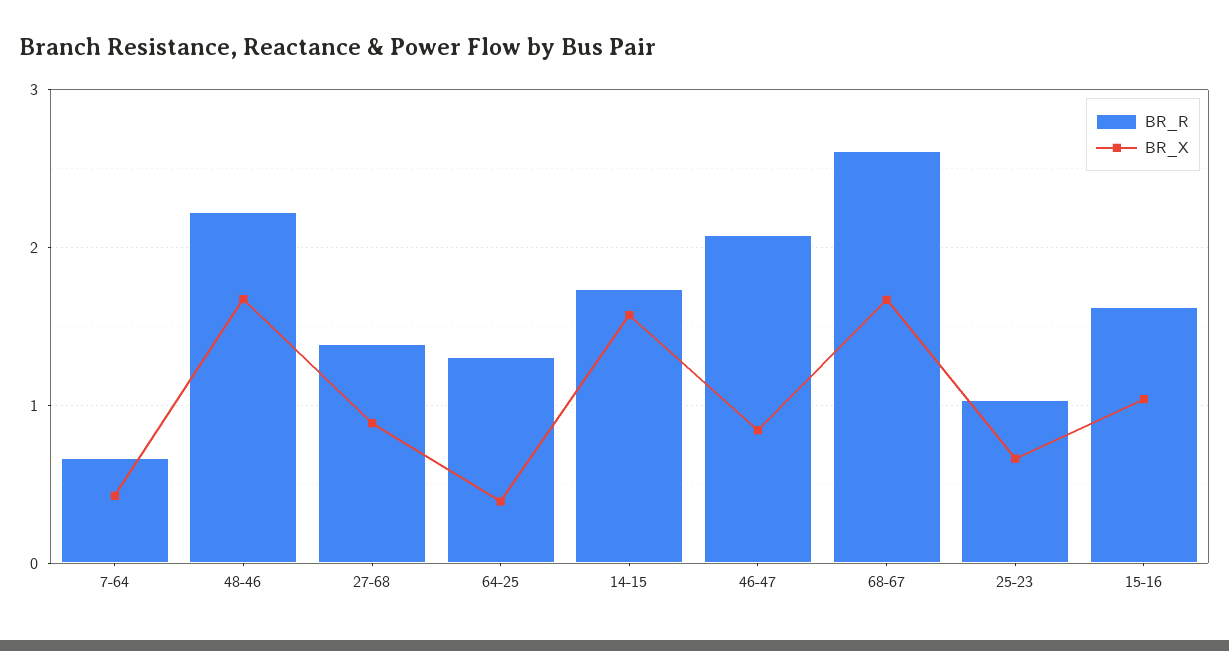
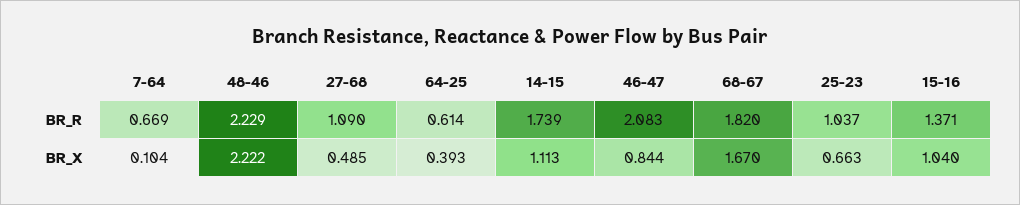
BR_X, 7-64: 0.4 -> 0.104
BR_X, 48-46: 1.7 -> 2.222
BR_R, 27-68: 1.4 -> 1.09
BR_X, 27-68: 0.9 -> 0.485
BR_R, 64-25: 1.3 -> 0.614
BR_X, 14-15: 1.6 -> 1.113
BR_R, 68-67: 2.6 -> 1.82
BR_R, 15-16: 1.6 -> 1.371

